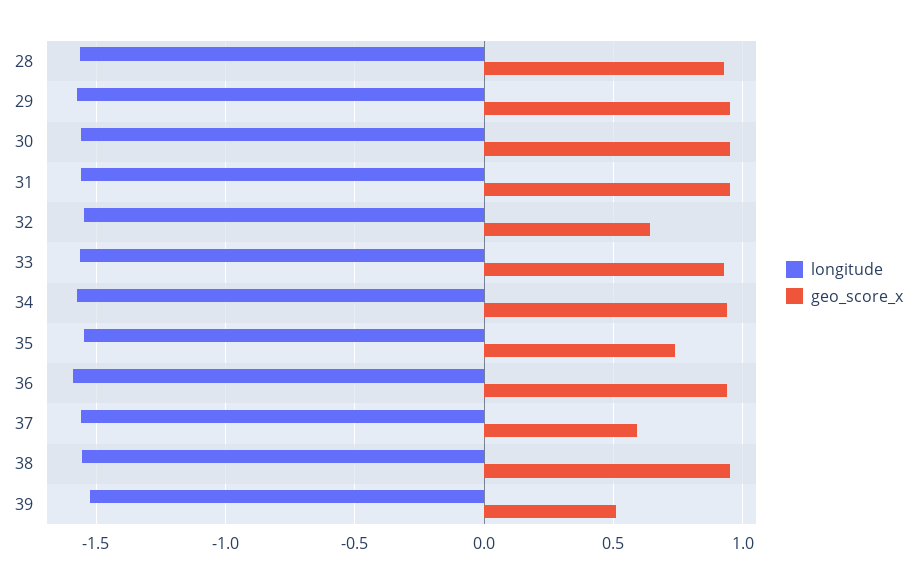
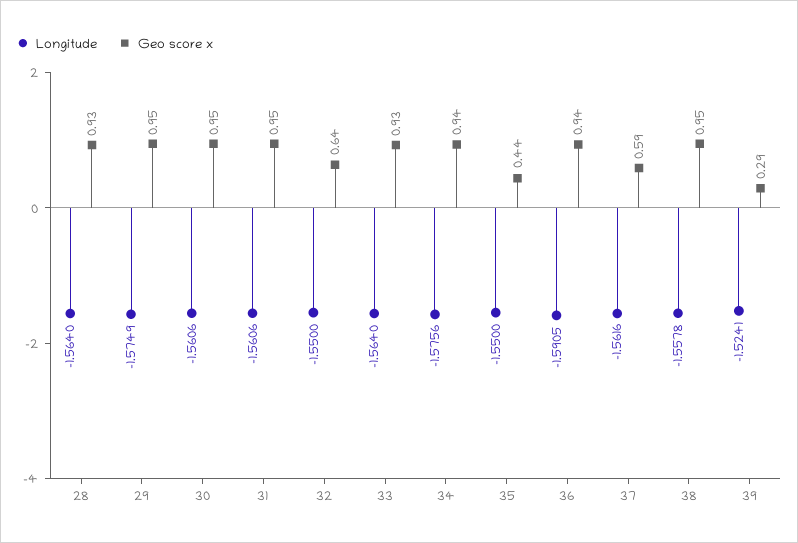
geo_score_x, 35: 0.75 -> 0.44
geo_score_x, 39: 0.5 -> 0.29

